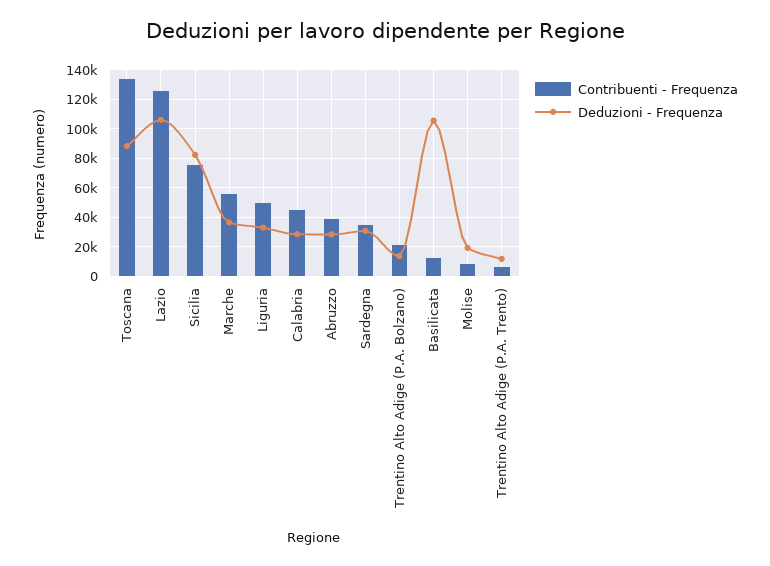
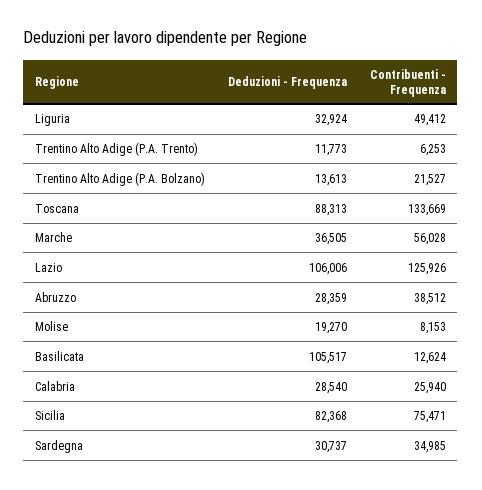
Contribuenti - Frequenza, Calabria: 45000 -> 25940

